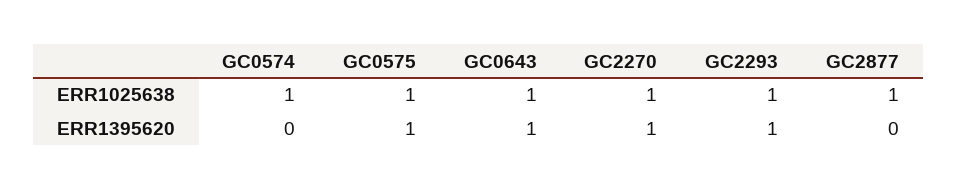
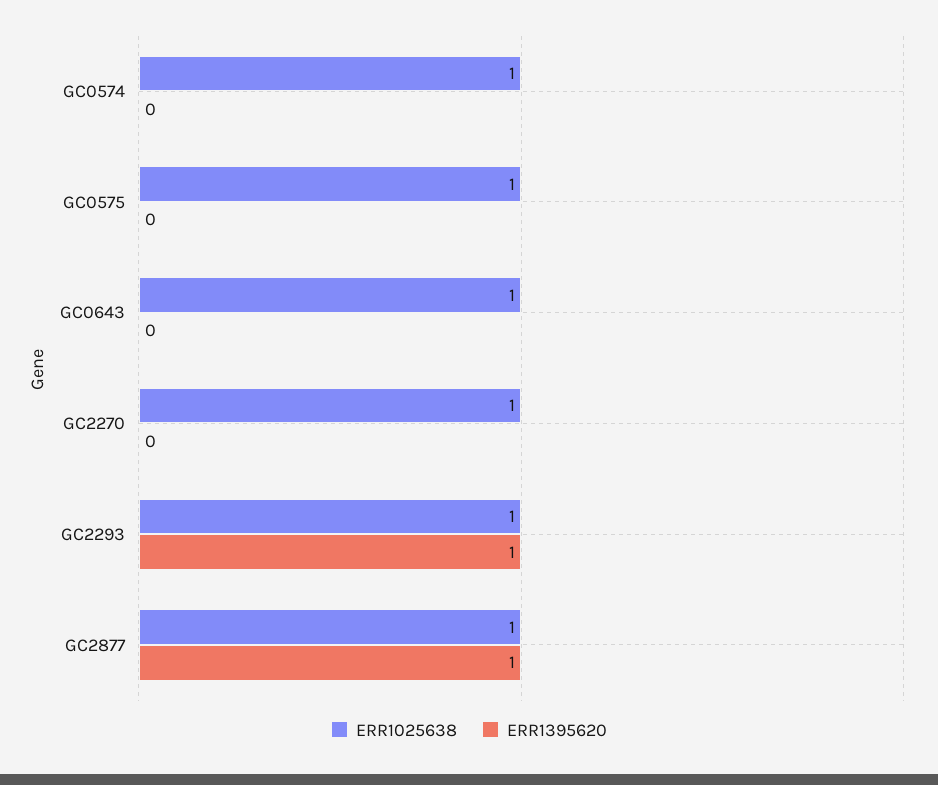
ERR1395620, GC0575: 1 -> 0
ERR1395620, GC0643: 1 -> 0
ERR1395620, GC2270: 1 -> 0
ERR1395620, GC2877: 0 -> 1

